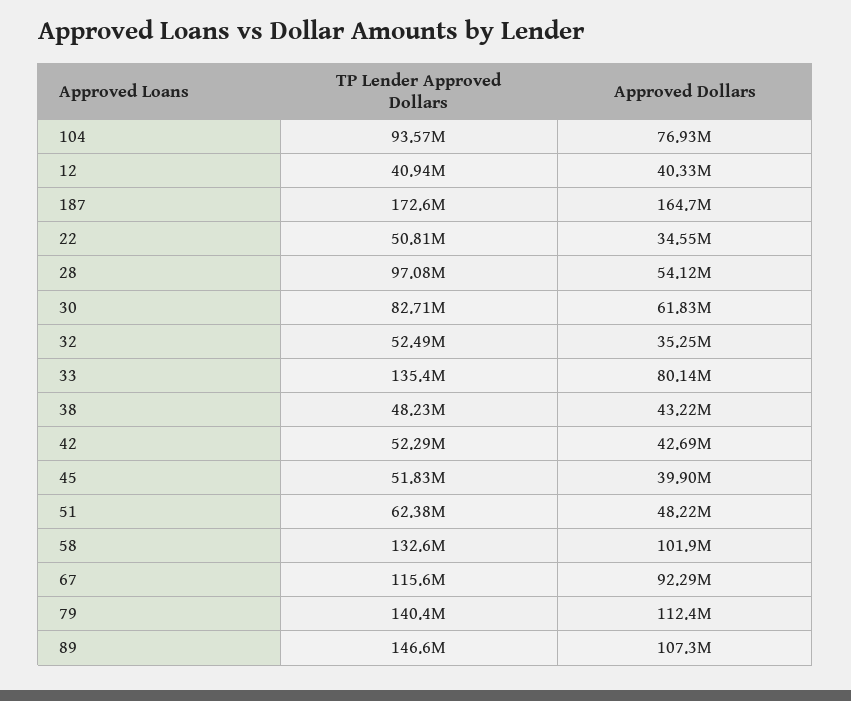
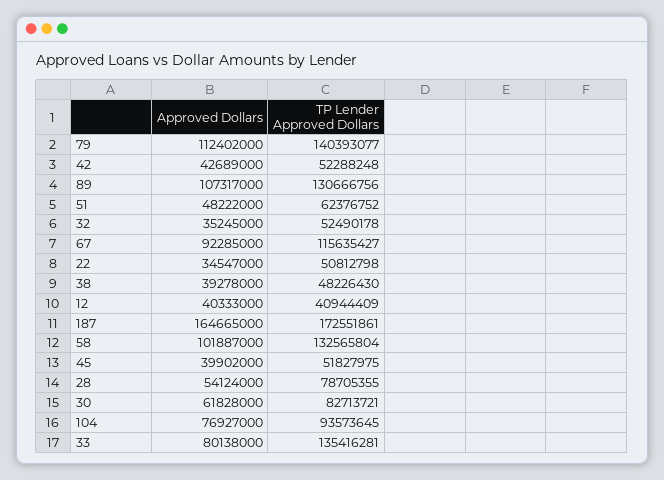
TP Lender Approved Dollars, 28: 97080000 -> 78705355
Approved Dollars, 38: 43220000 -> 39278000
TP Lender Approved Dollars, 89: 146600000 -> 130666756

